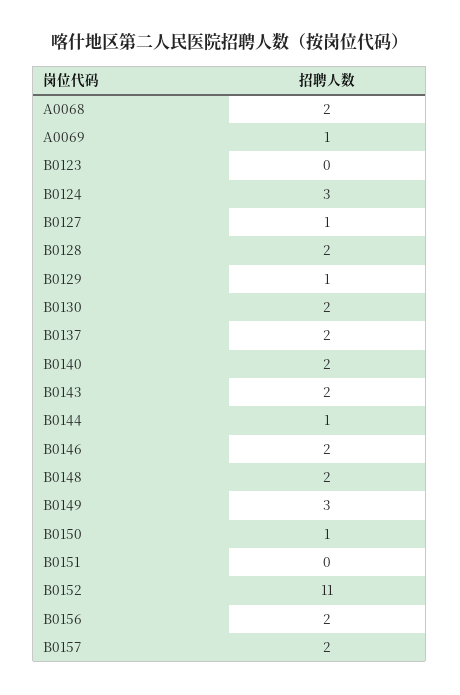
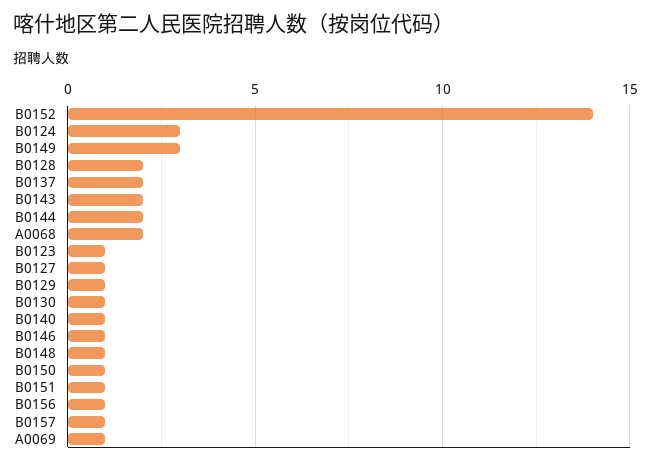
B0123: 0 -> 1
B0130: 2 -> 1
B0140: 2 -> 1
B0144: 1 -> 2
B0146: 2 -> 1
B0148: 2 -> 1
B0151: 0 -> 1
B0152: 11 -> 14
B0156: 2 -> 1
B0157: 2 -> 1

